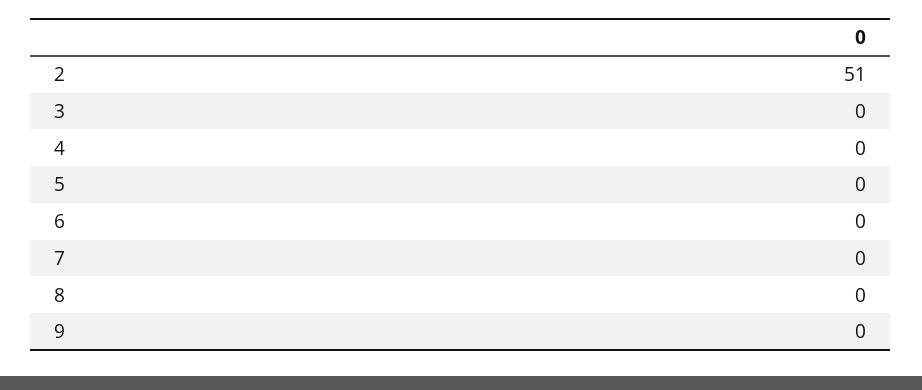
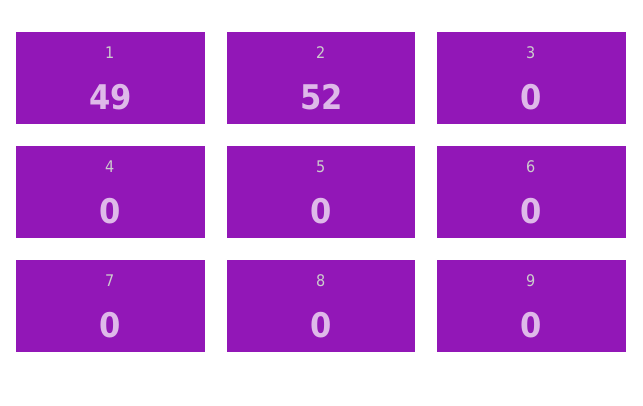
2: 51 -> 52
1: none -> 49

